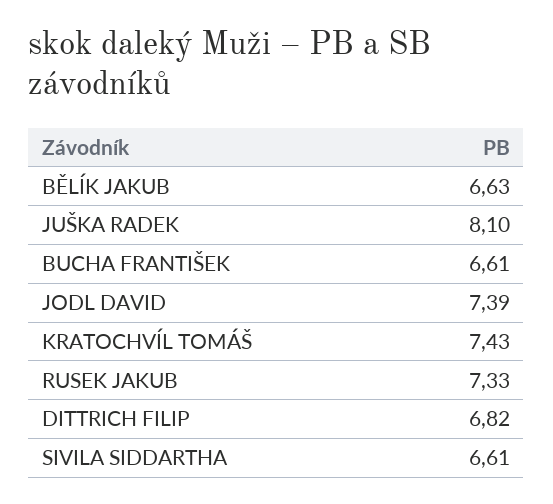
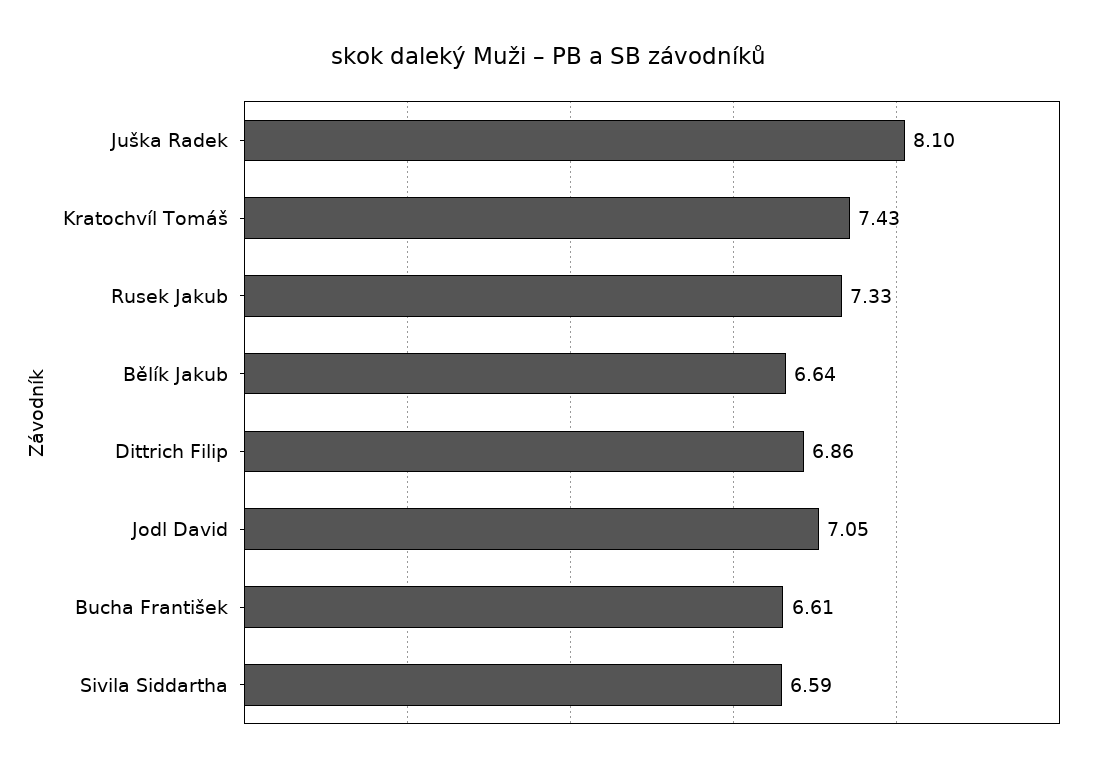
BĚLÍK JAKUB: 6.63 -> 6.64
JODL DAVID: 7.39 -> 7.05
DITTRICH FILIP: 6.82 -> 6.86
SIVILA SIDDARTHA: 6.61 -> 6.59

